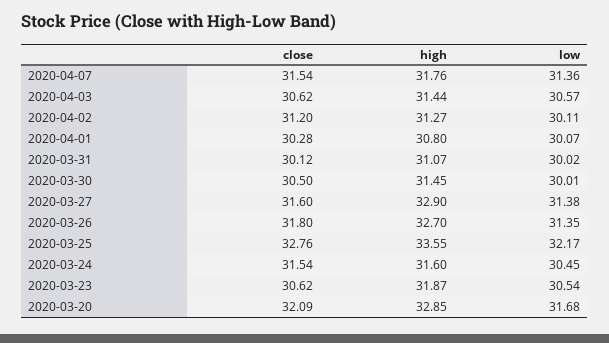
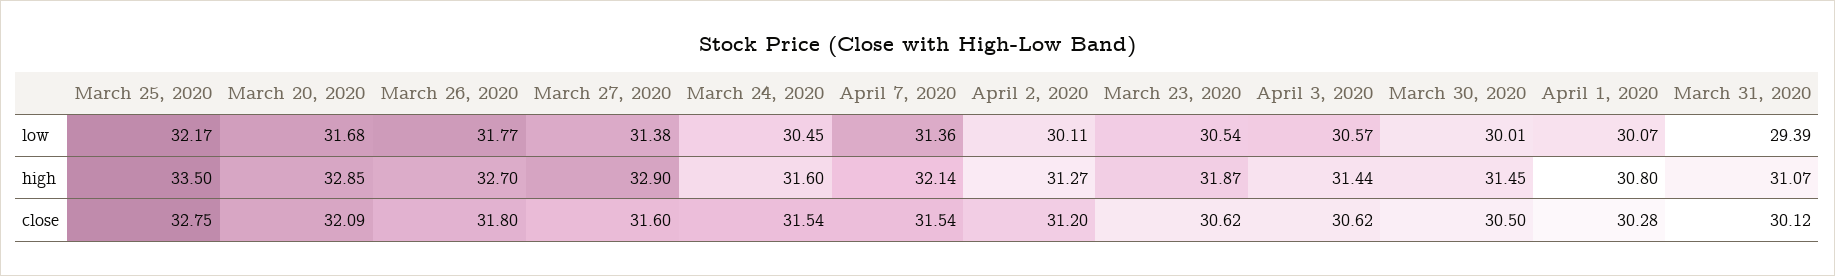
high, 2020-04-07: 31.76 -> 32.14
low, 2020-03-31: 30.02 -> 29.39
low, 2020-03-26: 31.35 -> 31.77
close, 2020-03-25: 32.76 -> 32.75
high, 2020-03-25: 33.55 -> 33.5

